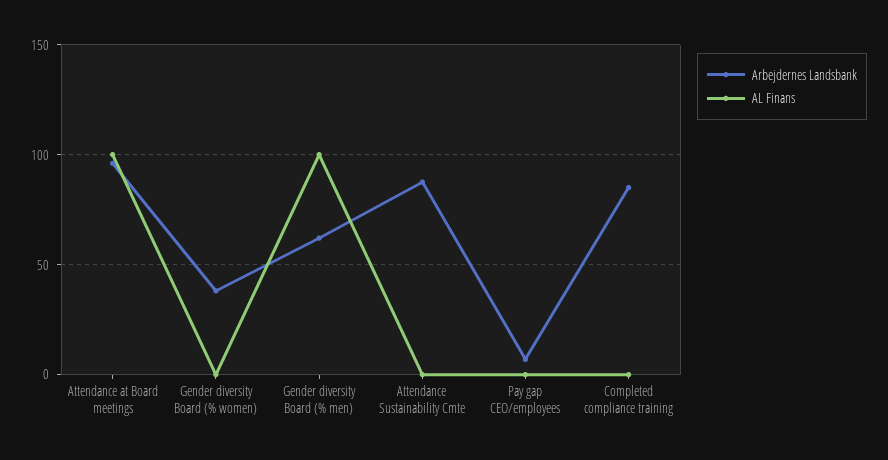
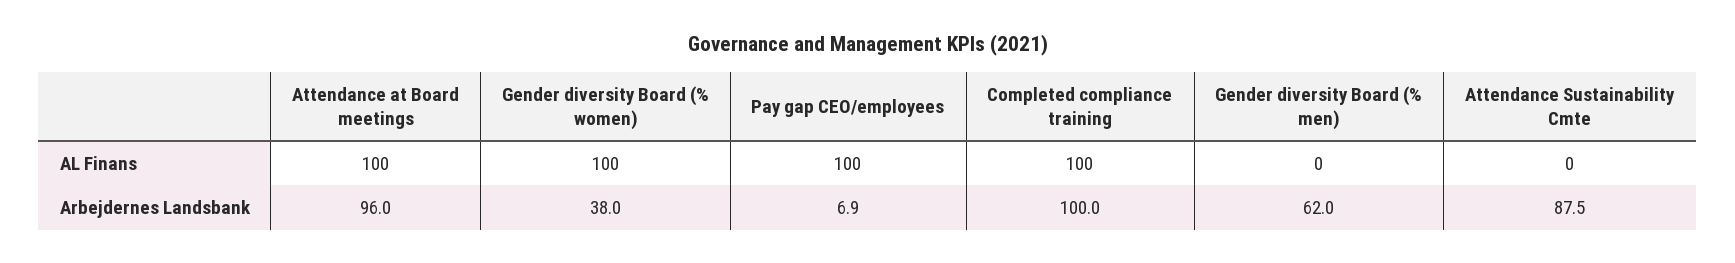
AL Finans, Gender diversity Board (% women): 0 -> 100
AL Finans, Gender diversity Board (% men): 100 -> 0
AL Finans, Pay gap CEO/employees: 0 -> 100
Arbejdernes Landsbank, Completed compliance training: 85 -> 100
AL Finans, Completed compliance training: 0 -> 100

